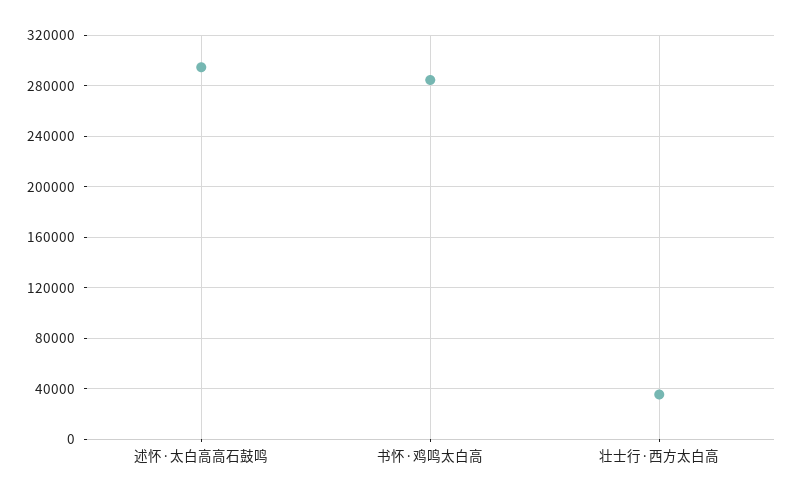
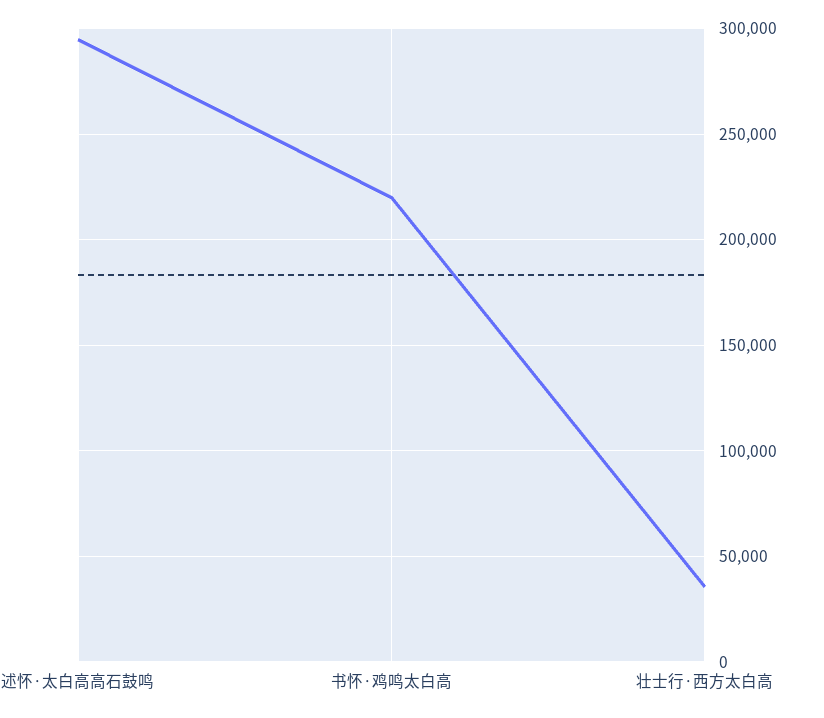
书怀·鸡鸣太白高: 285000 -> 220000

